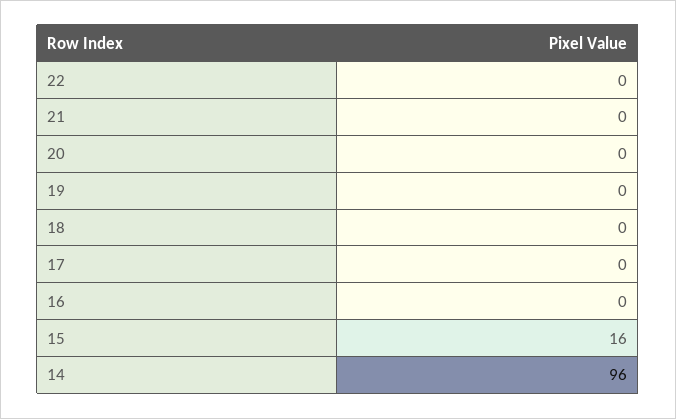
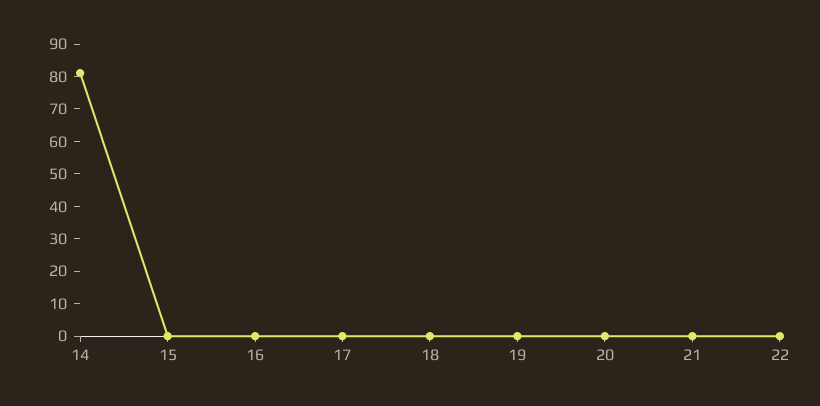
15: 16 -> 0
14: 96 -> 80

